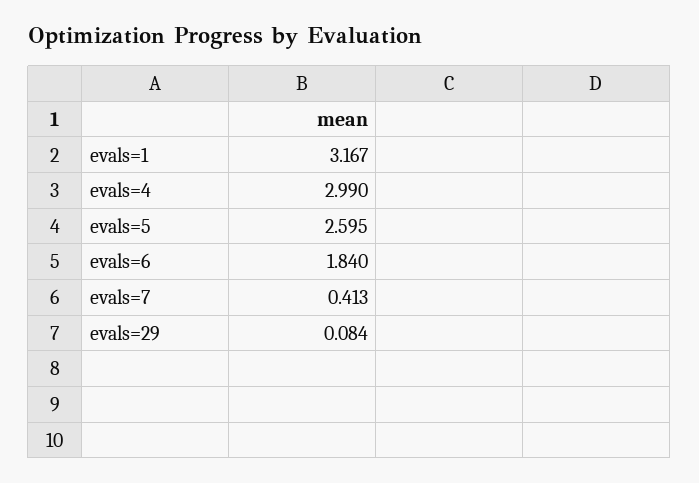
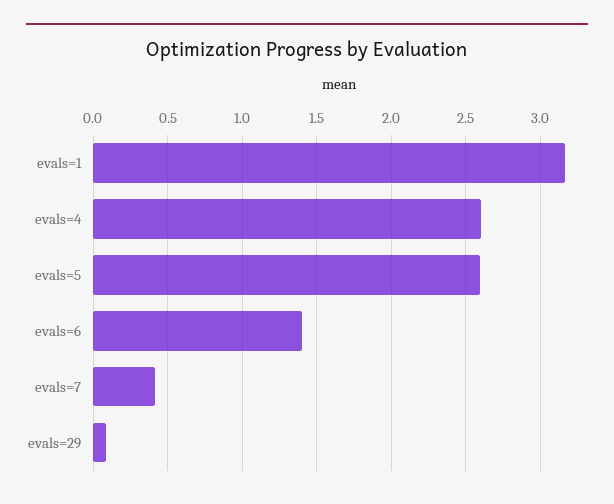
evals=4: 2.99 -> 2.6
evals=6: 1.84 -> 1.4

